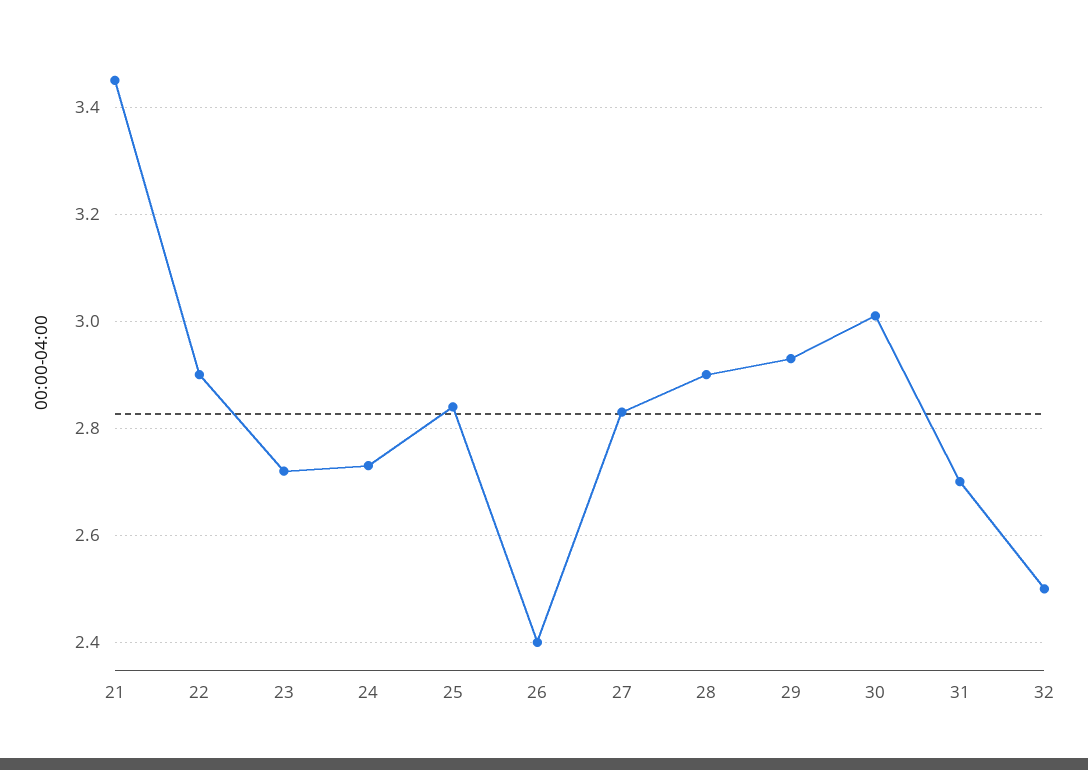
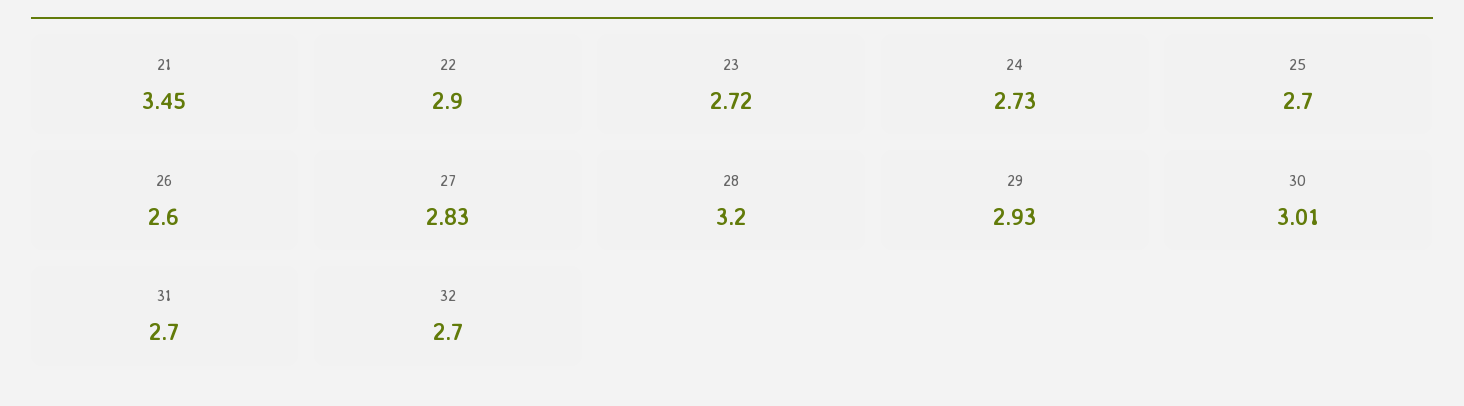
25: 2.85 -> 2.7
26: 2.4 -> 2.6
28: 2.9 -> 3.2
32: 2.5 -> 2.7

